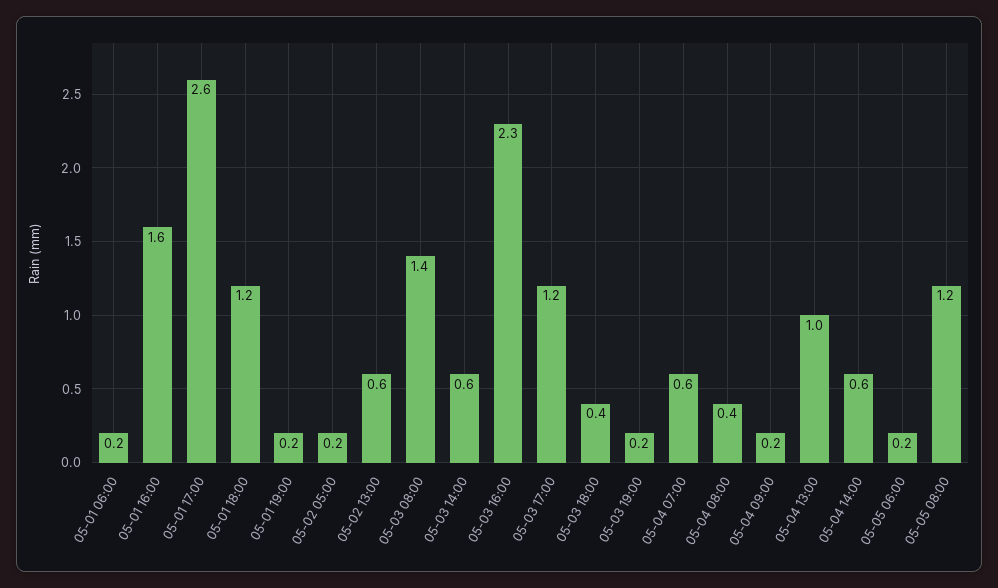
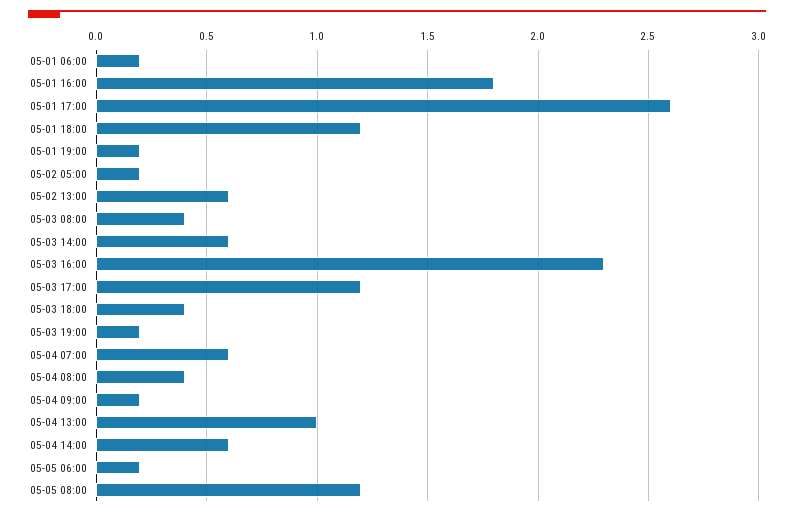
05-01 16:00: 1.6 -> 1.8
05-03 08:00: 1.4 -> 0.4

